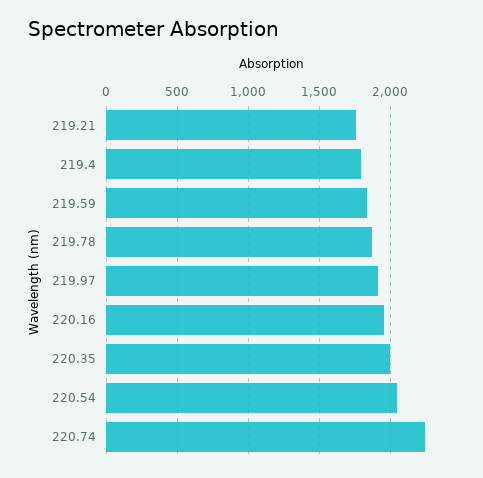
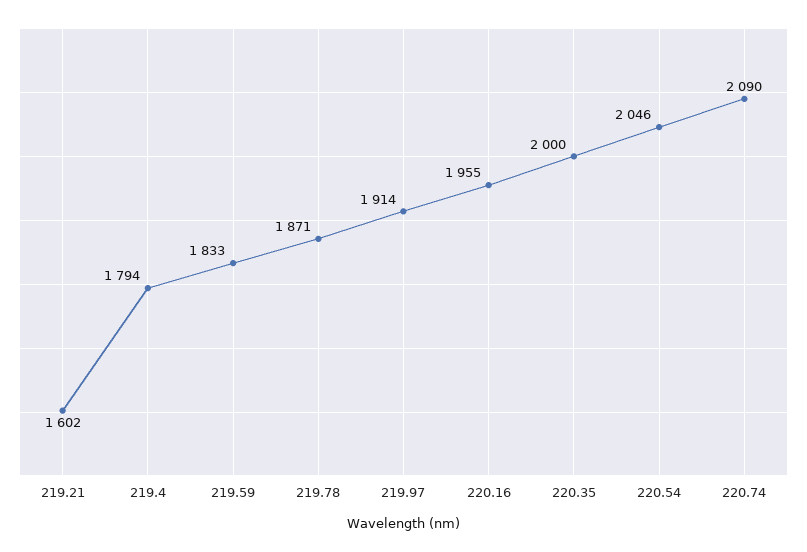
219.21: 1750 -> 1602
220.74: 2250 -> 2090

